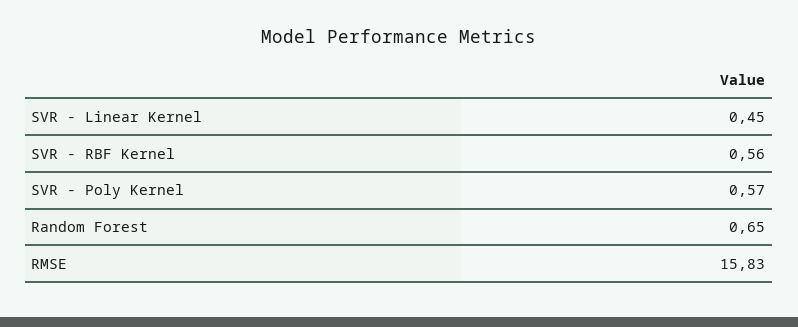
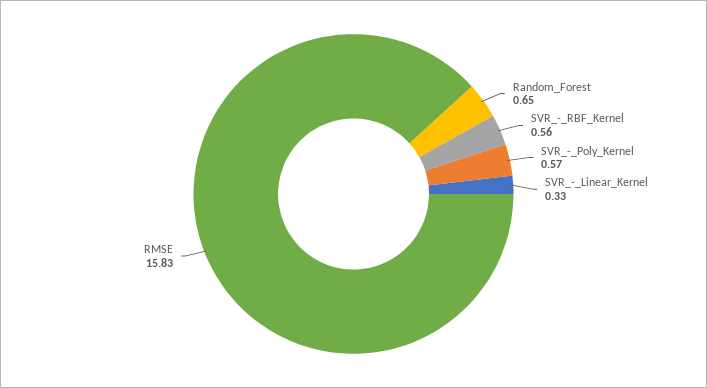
SVR - Linear Kernel: 0.45 -> 0.33

